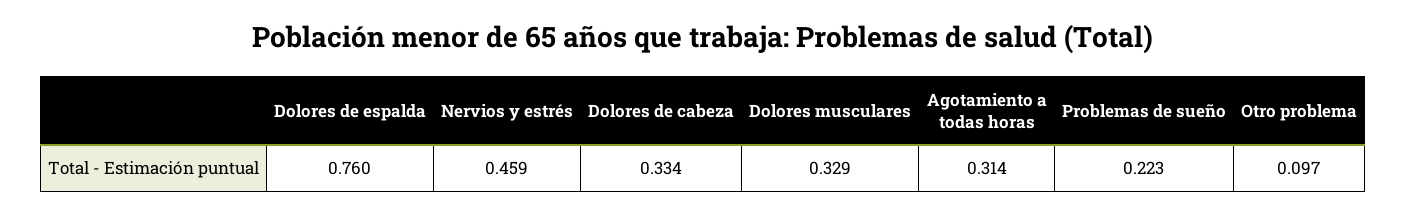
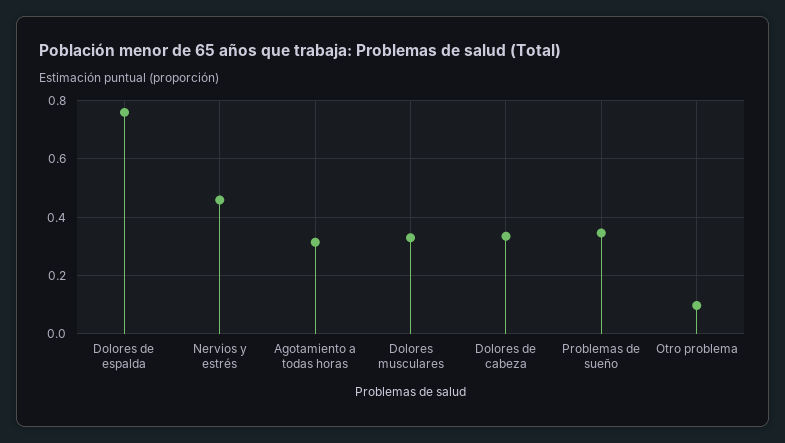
Problemas de sueño: 0.223 -> 0.35

